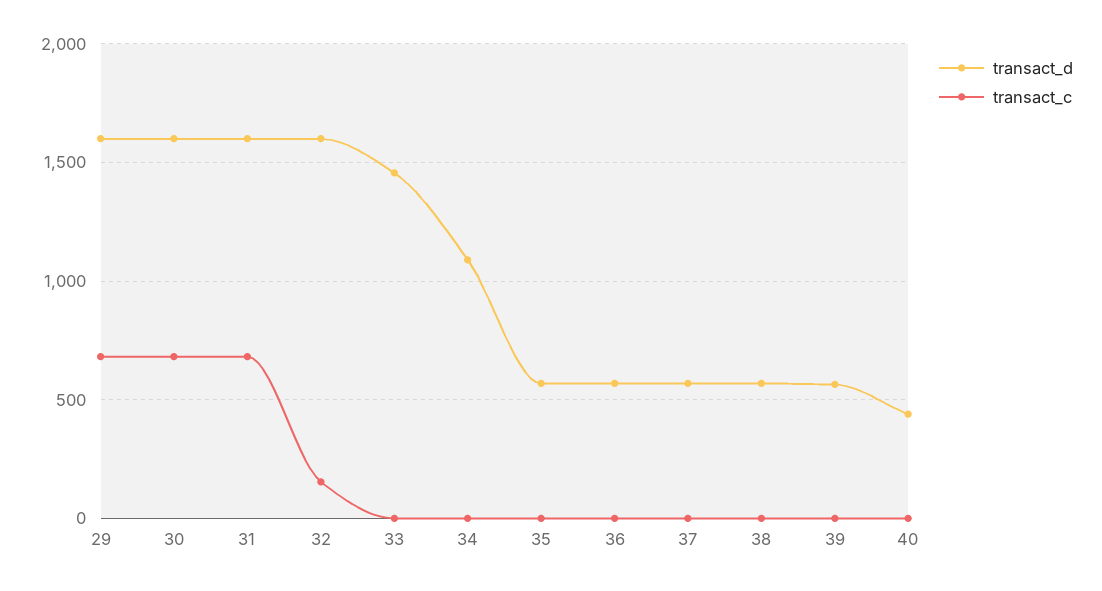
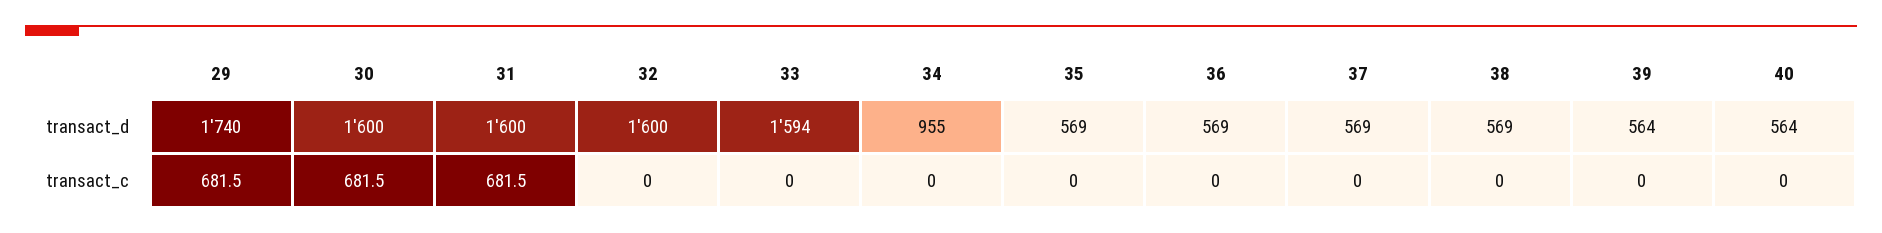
transact_d, 29: 1600 -> 1740
transact_c, 32: 150 -> 0
transact_d, 33: 1450 -> 1594
transact_d, 34: 1100 -> 955
transact_d, 40: 450 -> 564

